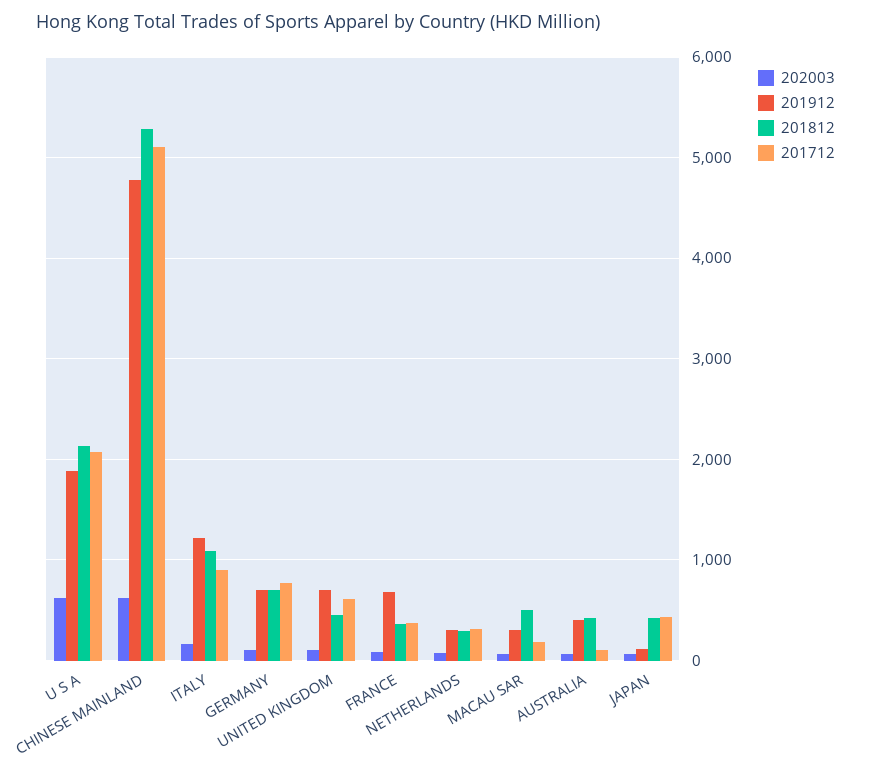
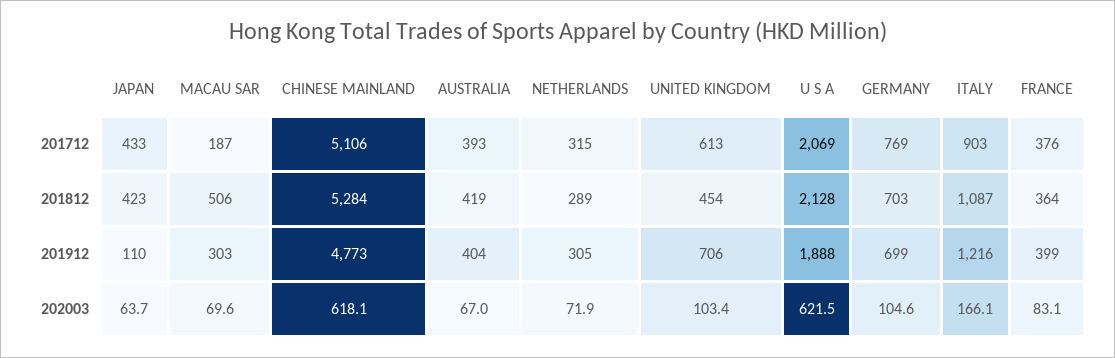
201912, FRANCE: 700 -> 399
201712, AUSTRALIA: 100 -> 393

